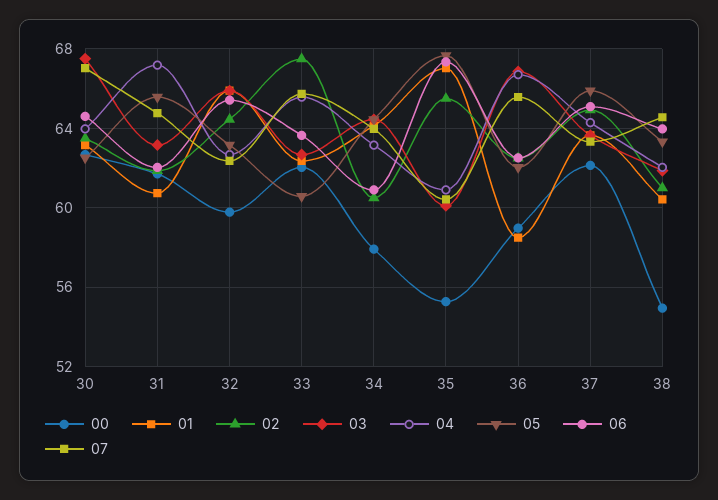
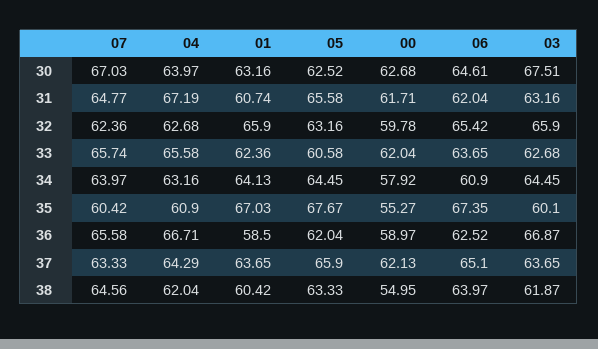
02, 30: 63.5 -> none
02, 31: 62 -> none
02, 32: 64.5 -> none
02, 33: 67.5 -> none
02, 34: 60.5 -> none
02, 35: 65.5 -> none
02, 36: 62.5 -> none
02, 37: 65 -> none
02, 38: 61 -> none

